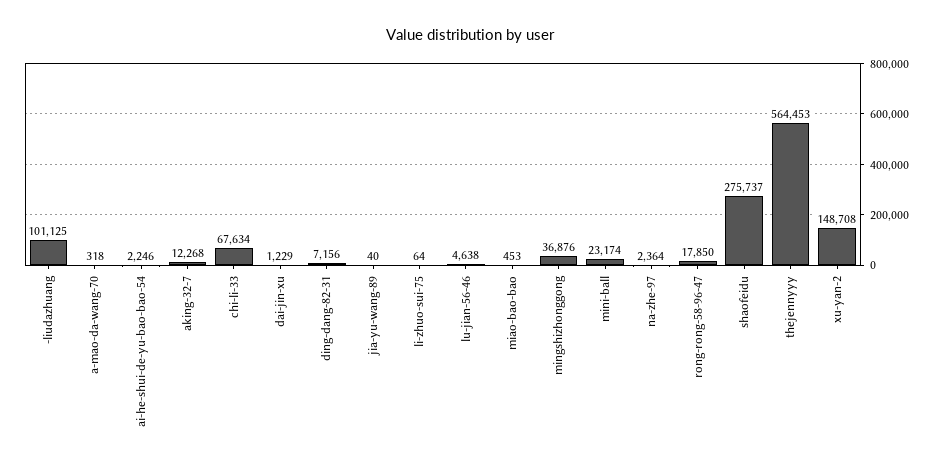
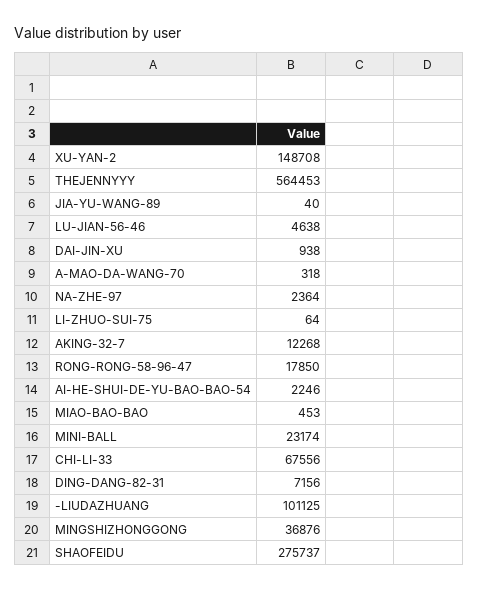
chi-li-33: 67634 -> 67556
dai-jin-xu: 1229 -> 938

